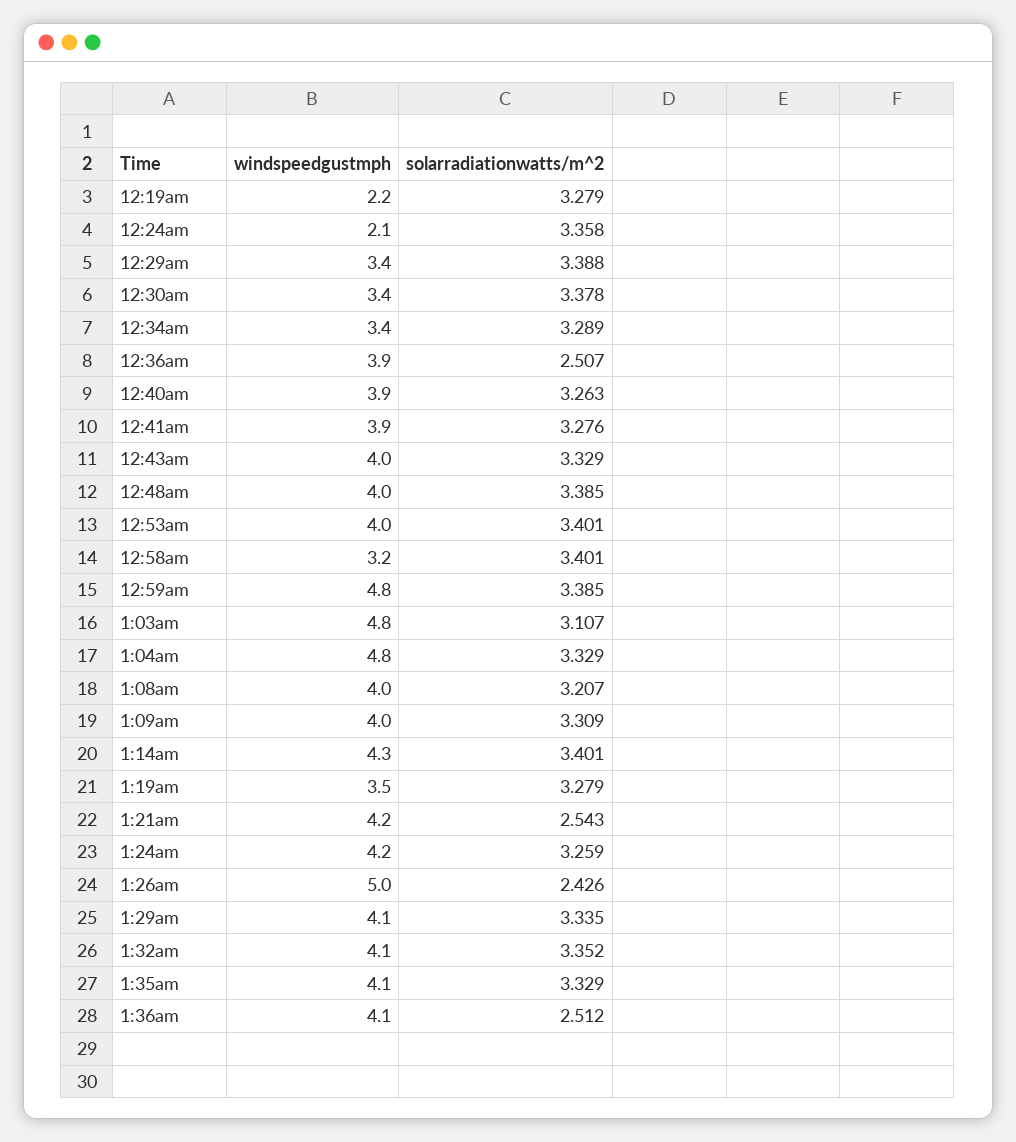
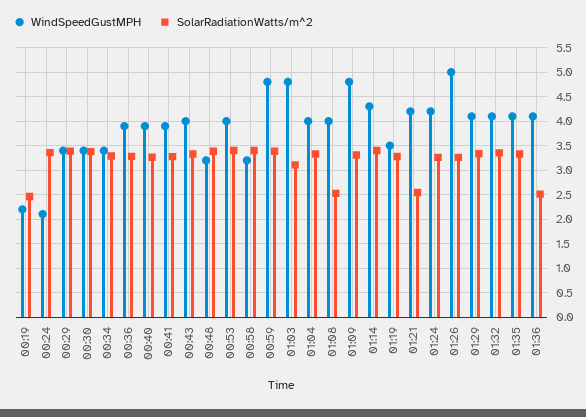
solarradiationwatts/m^2, 12:19am: 3.279 -> 2.5
solarradiationwatts/m^2, 12:36am: 2.507 -> 3.25
windspeedgustmph, 12:48am: 4 -> 3.25
windspeedgustmph, 1:04am: 4.8 -> 4
solarradiationwatts/m^2, 1:08am: 3.207 -> 2.5
windspeedgustmph, 1:09am: 4 -> 4.75
solarradiationwatts/m^2, 1:26am: 2.426 -> 3.25

